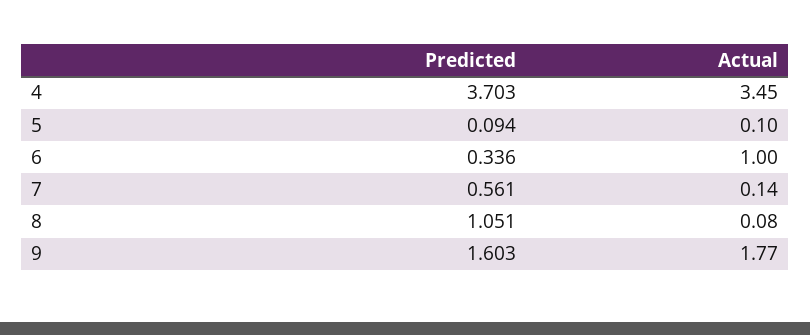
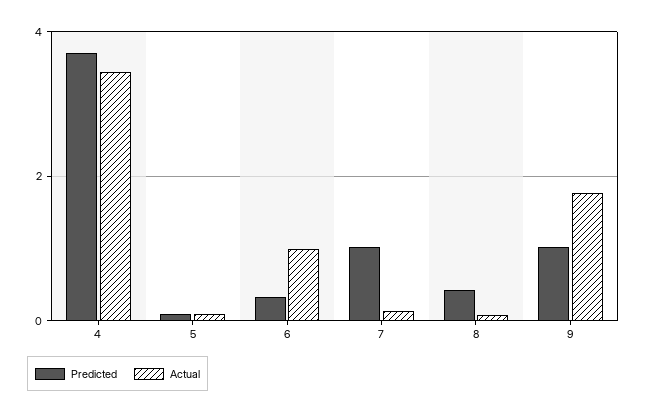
Predicted, 7: 0.561 -> 1
Predicted, 8: 1.051 -> 0.4
Predicted, 9: 1.603 -> 1

